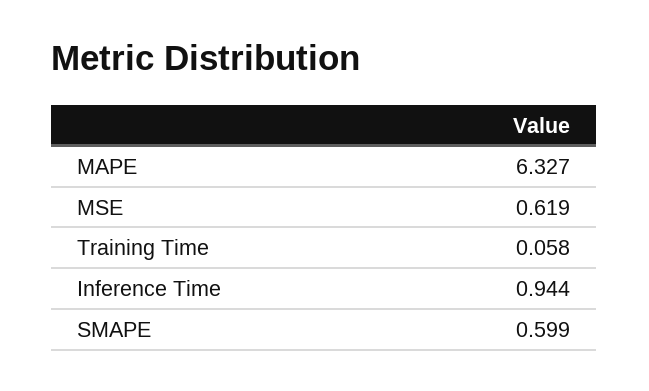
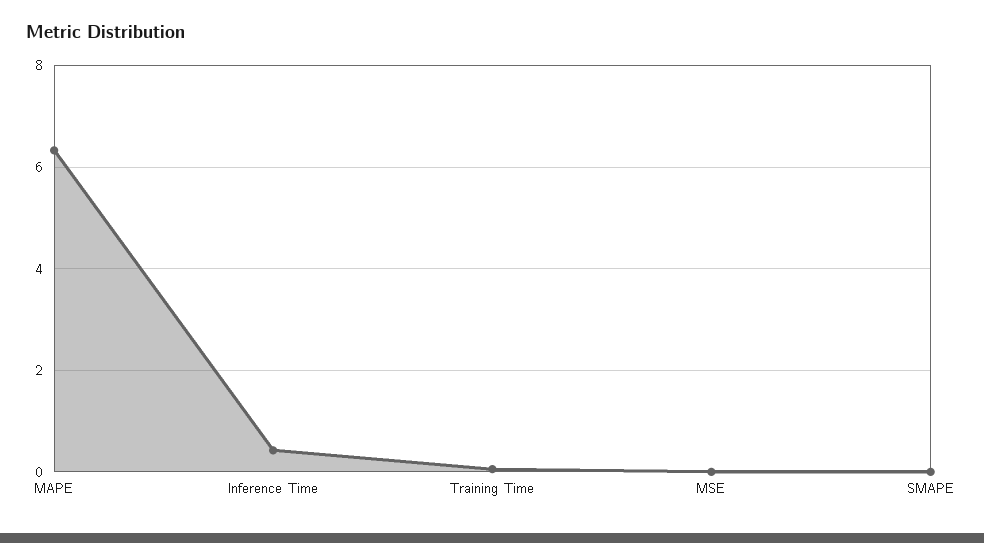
MSE: 0.619 -> 0
Inference Time: 0.944 -> 0.4
SMAPE: 0.599 -> 0

